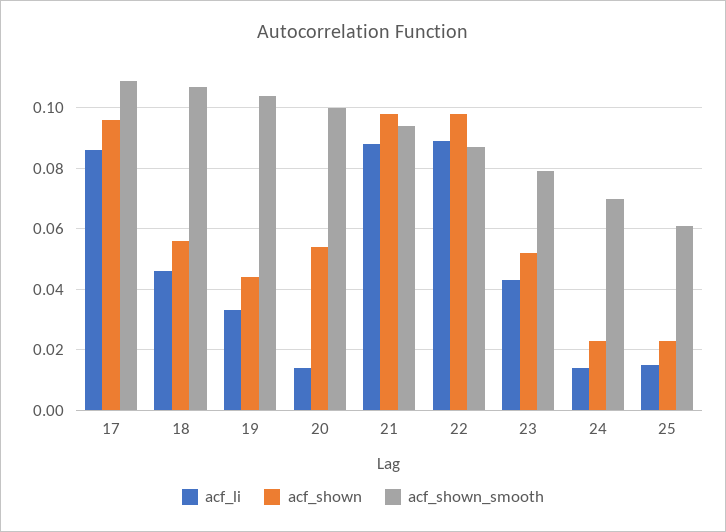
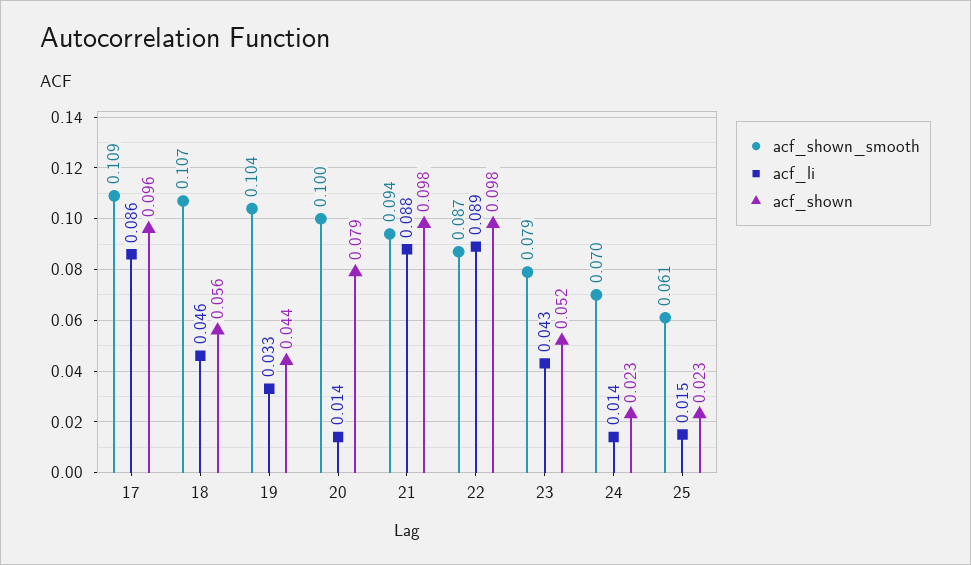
acf_shown, 20: 0.055 -> 0.079

